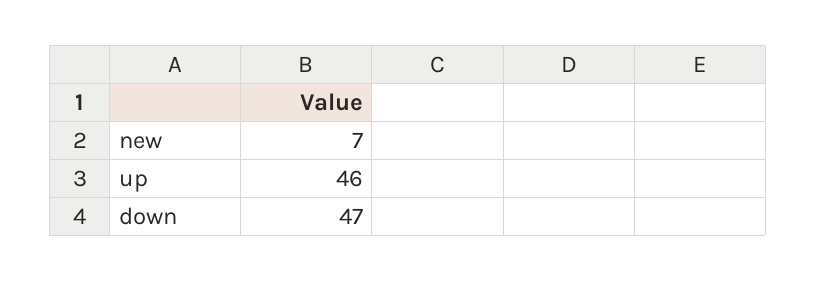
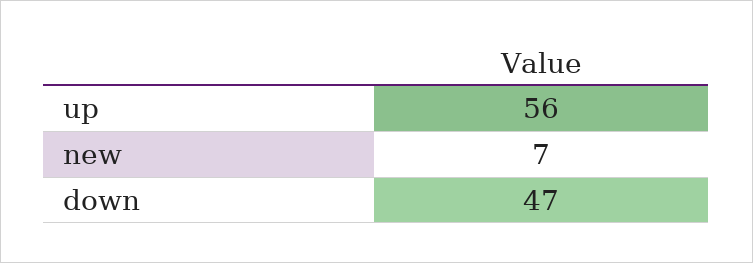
up: 46 -> 56

